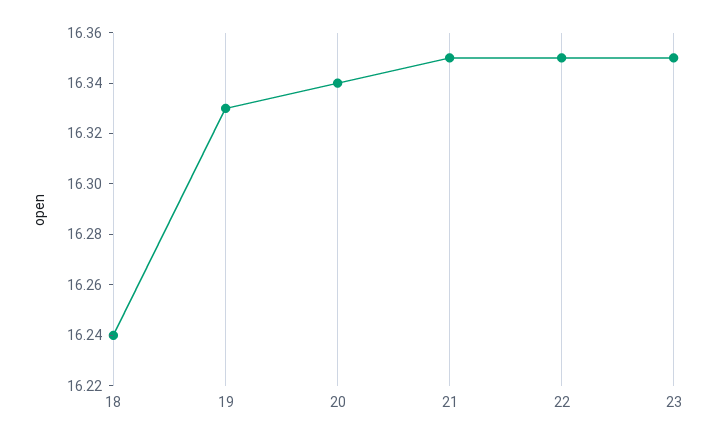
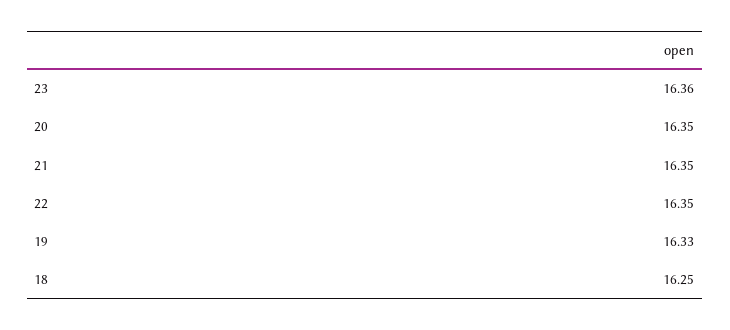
18: 16.24 -> 16.25
20: 16.34 -> 16.35
23: 16.35 -> 16.36

